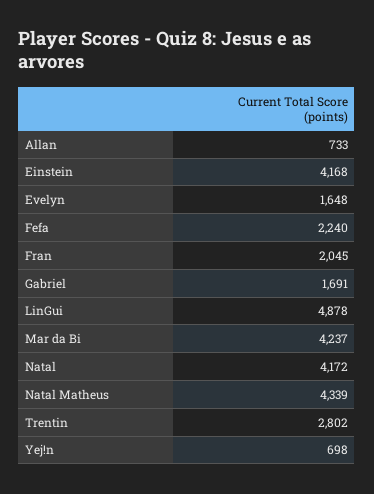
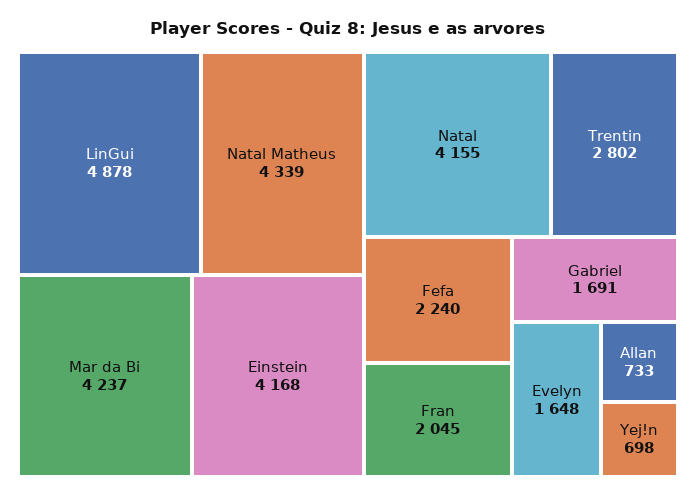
Natal: 4172 -> 4155

